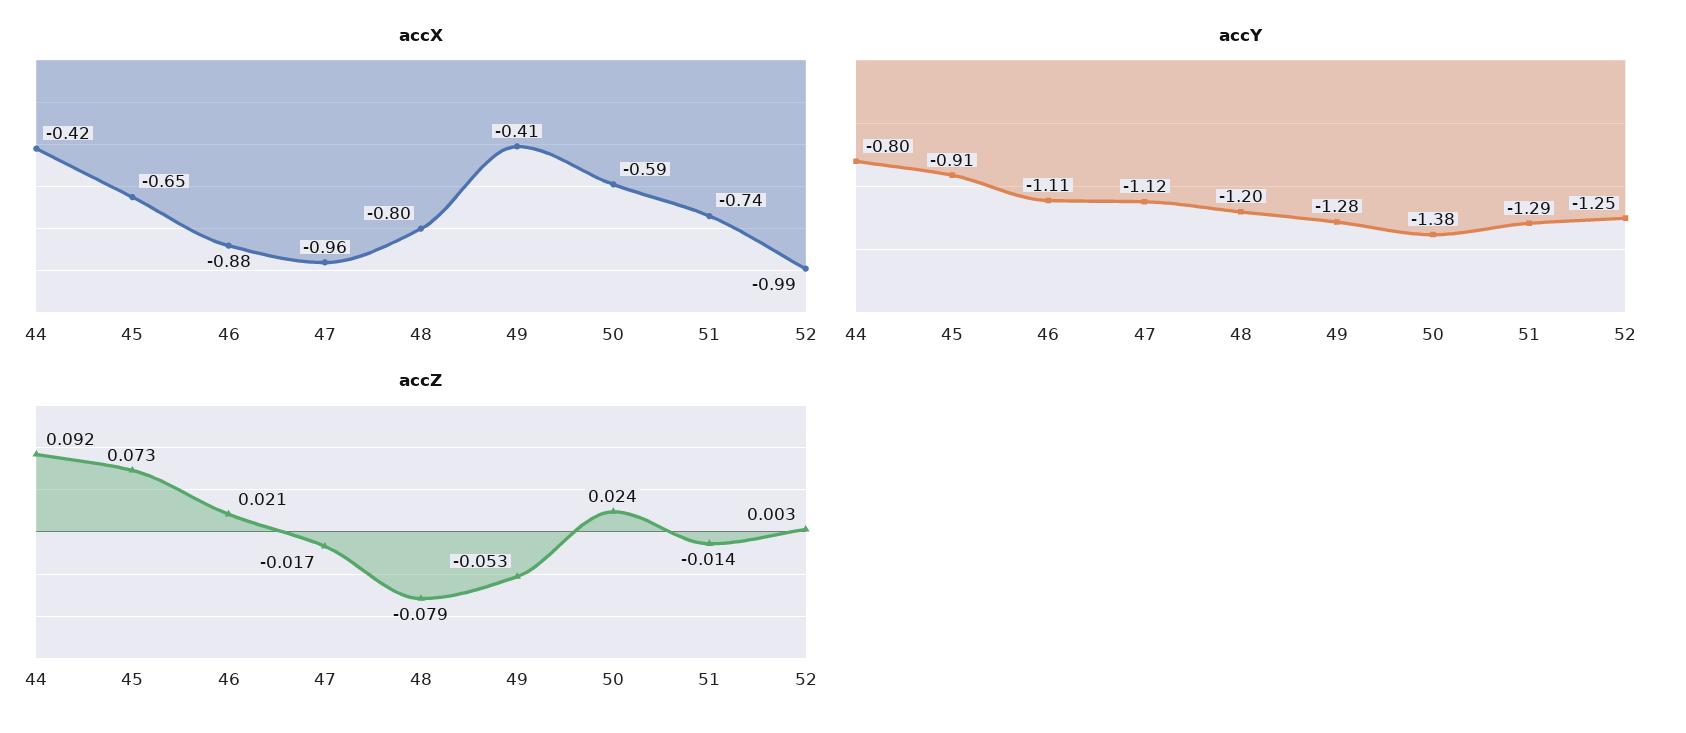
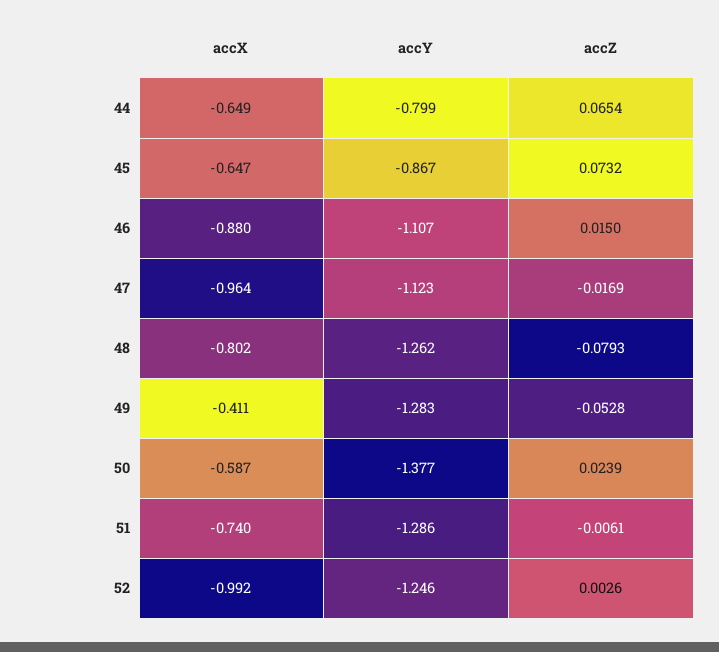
accX, 44: -0.42 -> -0.649
accY, 45: -0.91 -> -0.867
accY, 48: -1.2 -> -1.262
accZ, 44: 0.092 -> 0.0654
accZ, 46: 0.021 -> 0.015
accZ, 51: -0.014 -> -0.0061

